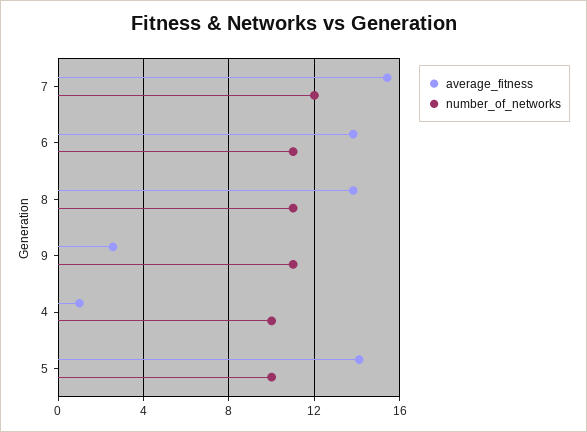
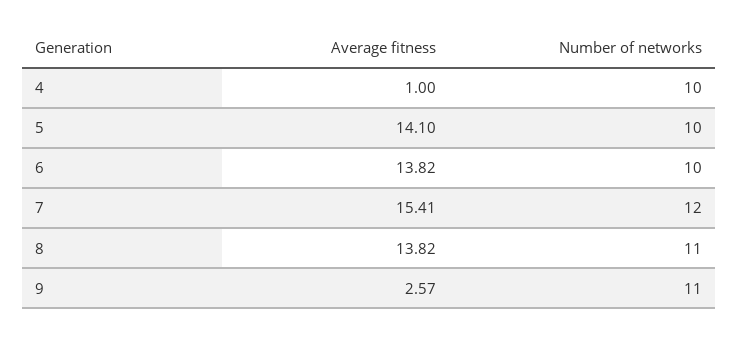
number_of_networks, 6: 11 -> 10

